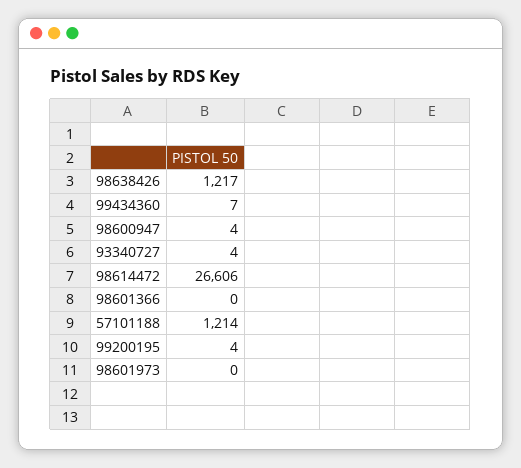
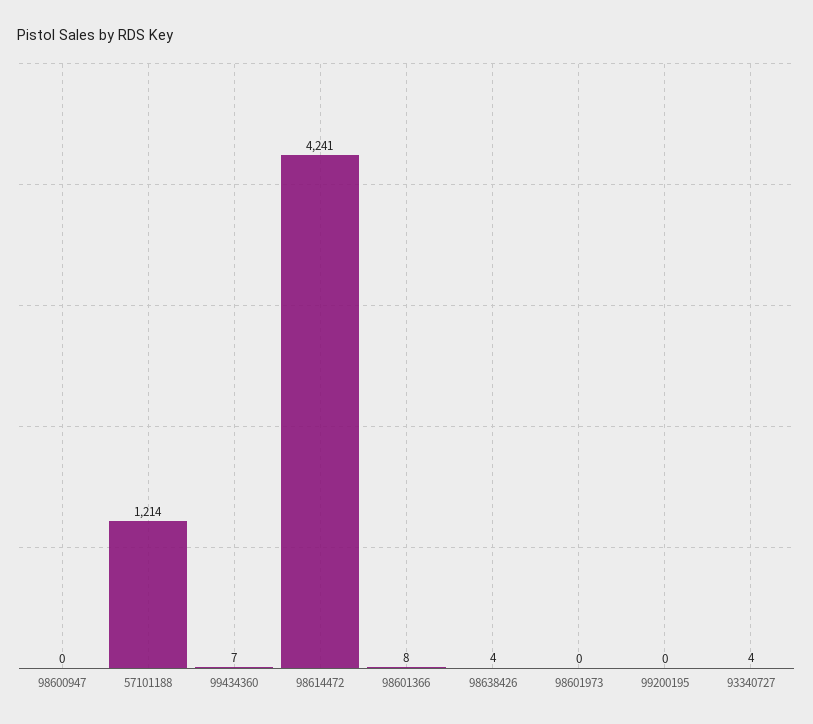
98638426: 1217 -> 4
98600947: 4 -> 0
98614472: 26606 -> 4241
98601366: 0 -> 8
99200195: 4 -> 0

